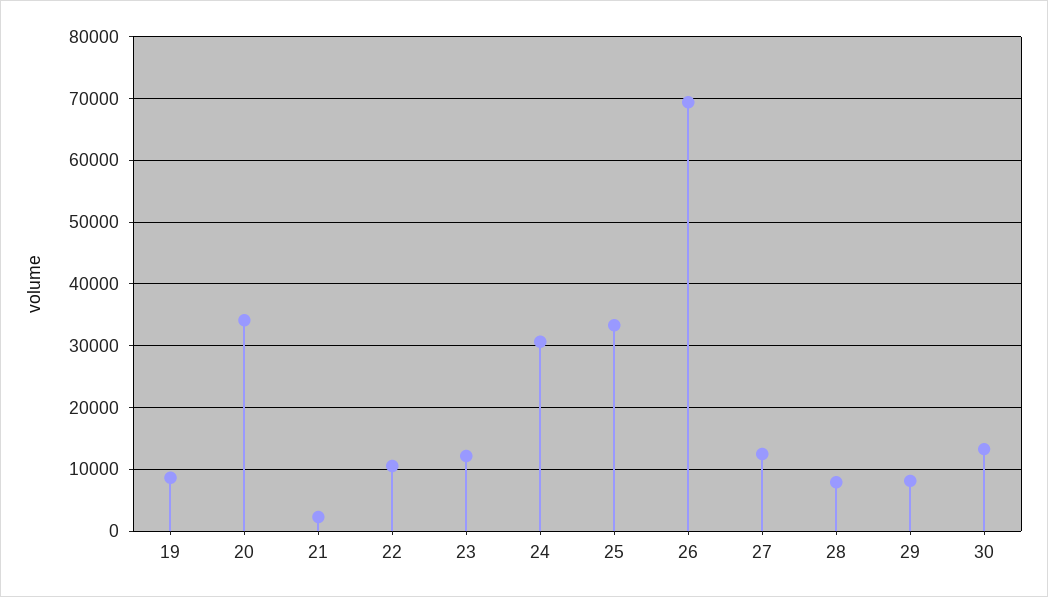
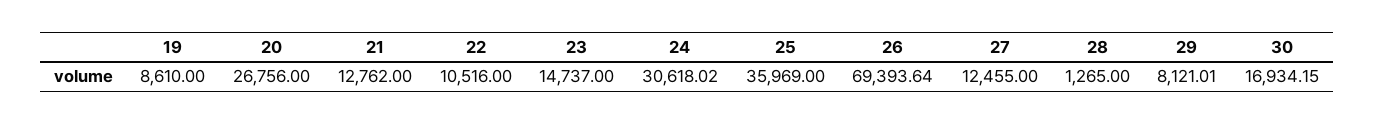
20: 34000 -> 26756
21: 2000 -> 12762
23: 12000 -> 14737
25: 33000 -> 35969
28: 8000 -> 1265
30: 13000 -> 16934.15

